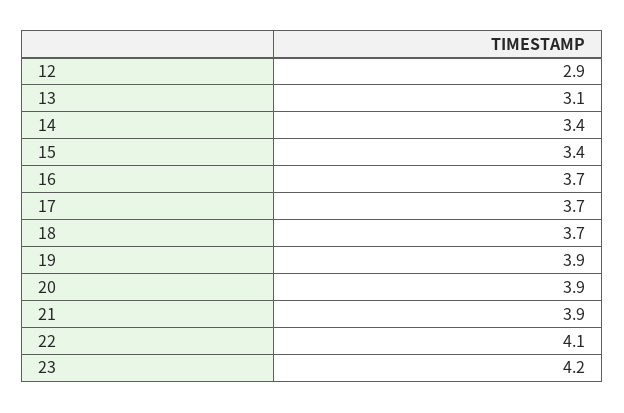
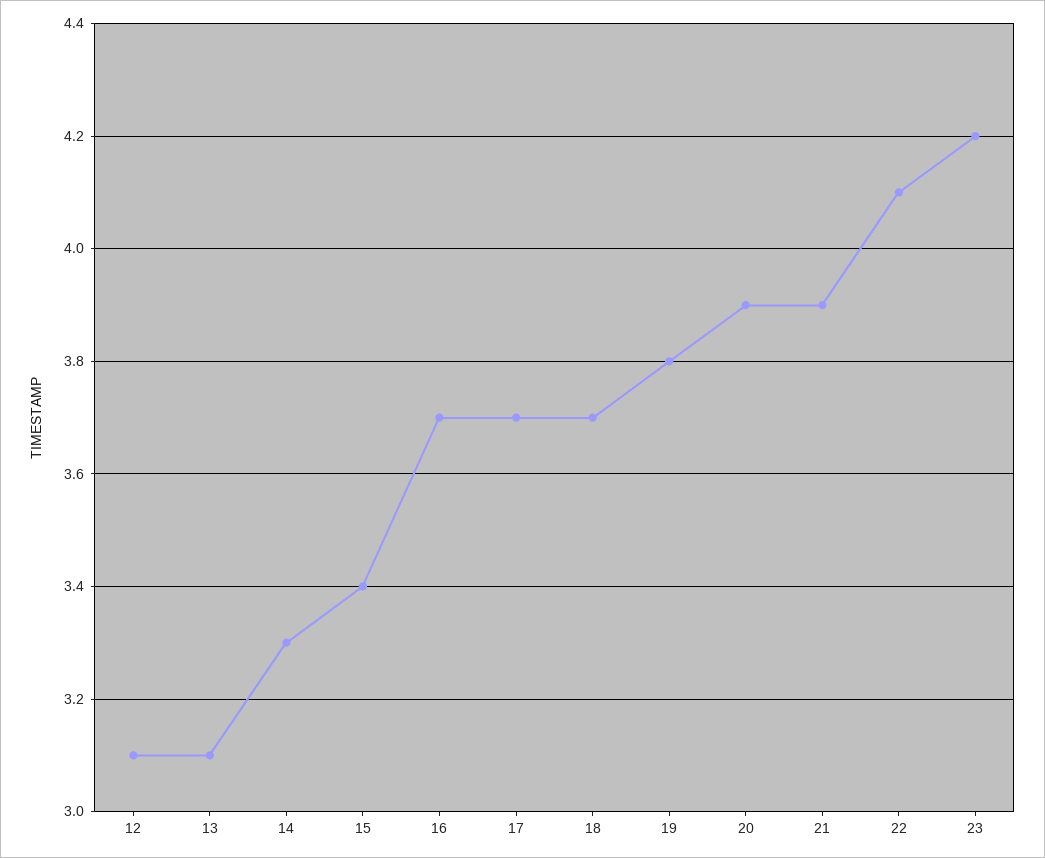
12: 2.9 -> 3.1
14: 3.4 -> 3.3
19: 3.9 -> 3.8

